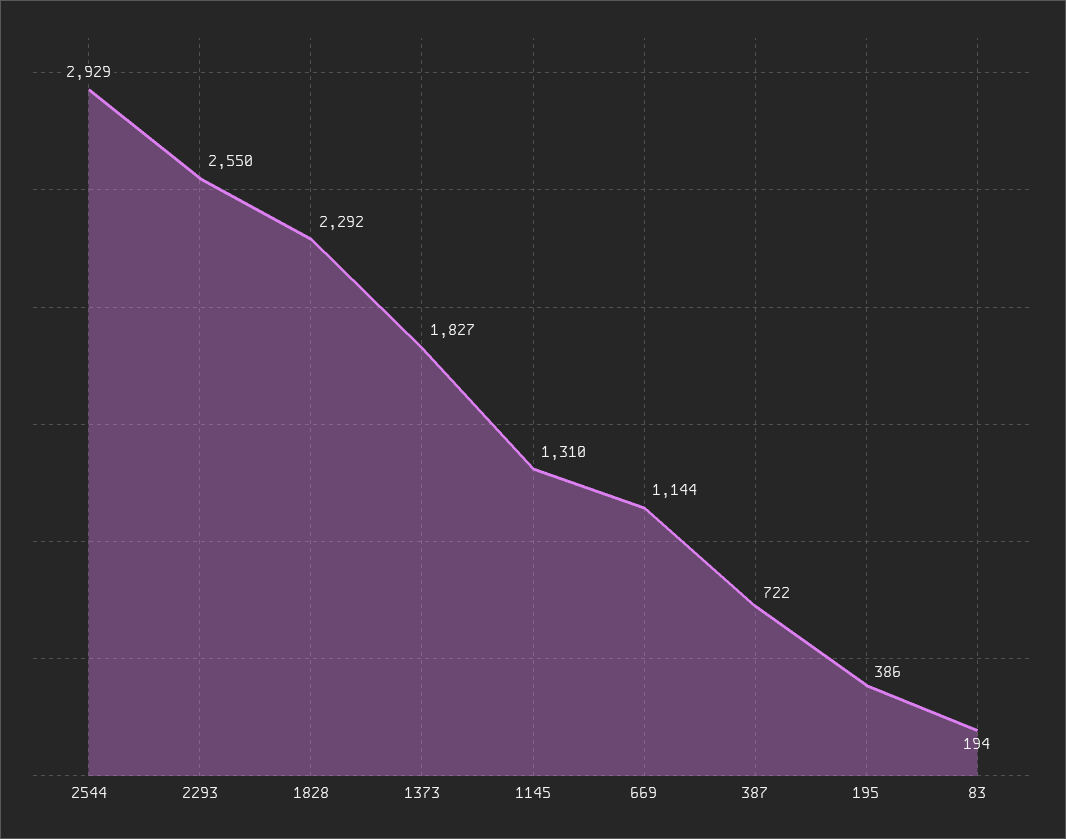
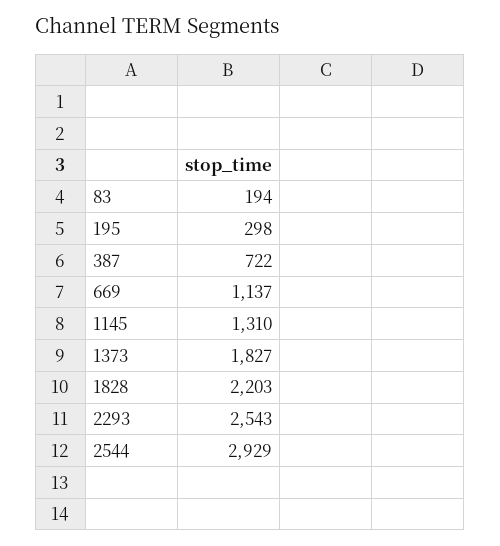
2293: 2550 -> 2543
1828: 2292 -> 2203
669: 1144 -> 1137
195: 386 -> 298

